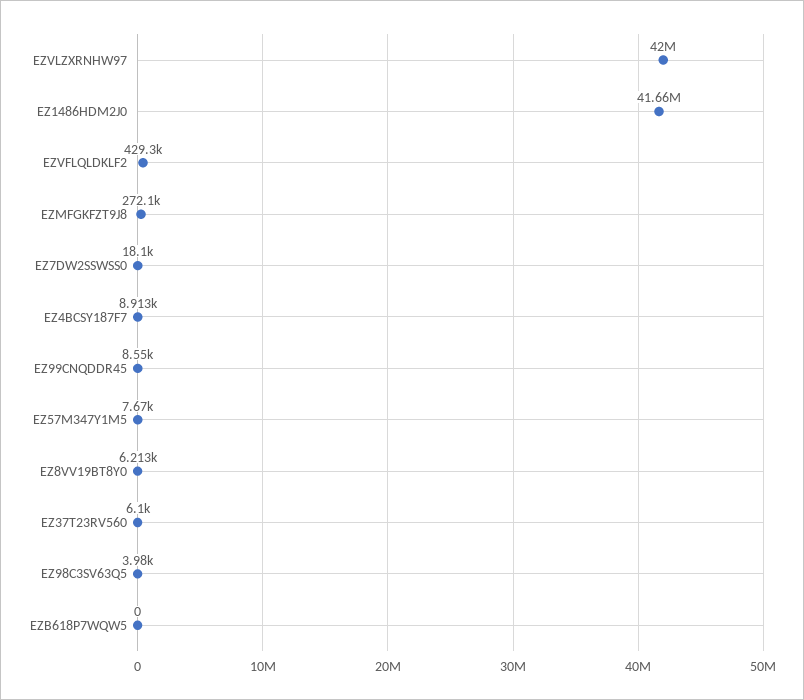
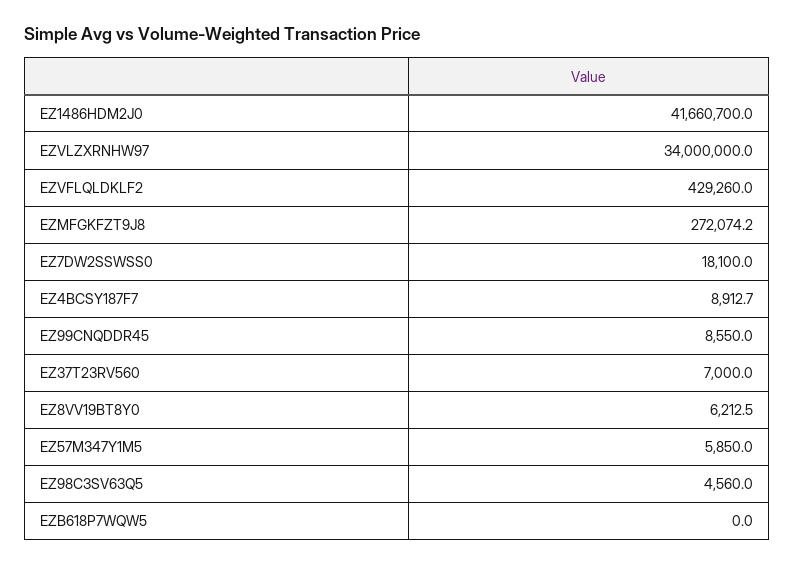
EZVLZXRNHW97: 42000000 -> 34000000
EZ57M347Y1M5: 7670 -> 5850
EZ37T23RV560: 6100 -> 7000
EZ98C3SV63Q5: 3980 -> 4560

